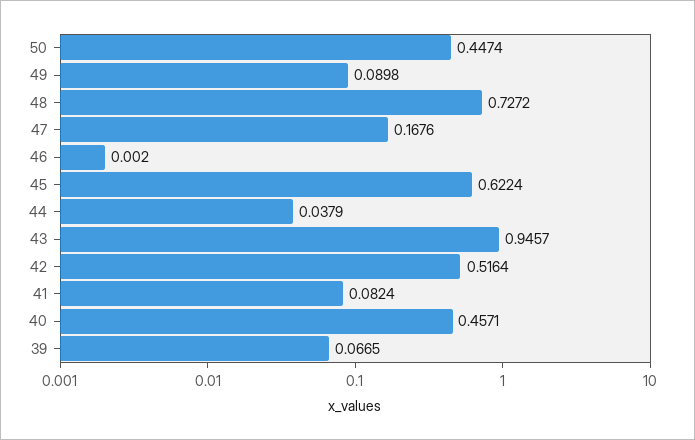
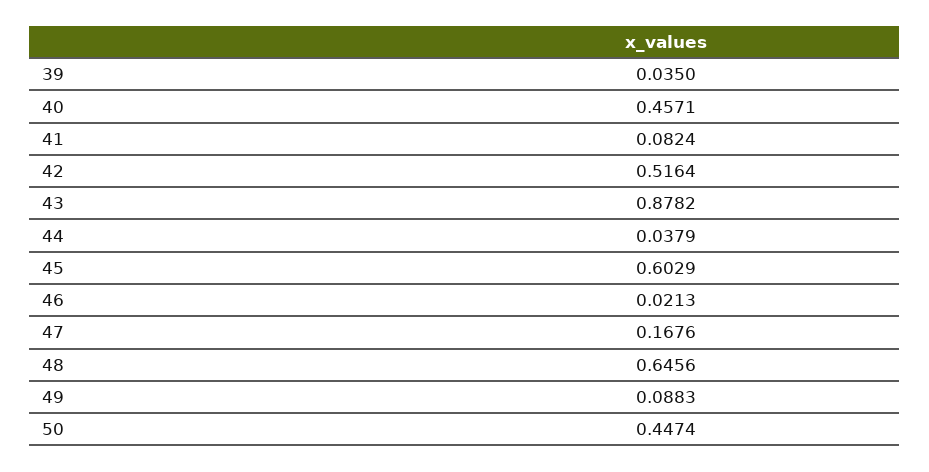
49: 0.0898 -> 0.0883
48: 0.7272 -> 0.6456
46: 0.002 -> 0.0213
45: 0.6224 -> 0.6029
43: 0.9457 -> 0.8782
39: 0.0665 -> 0.035

